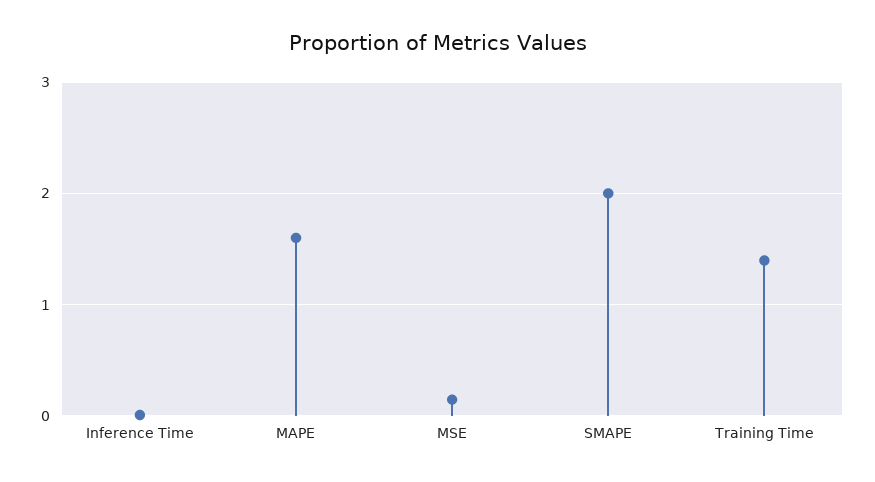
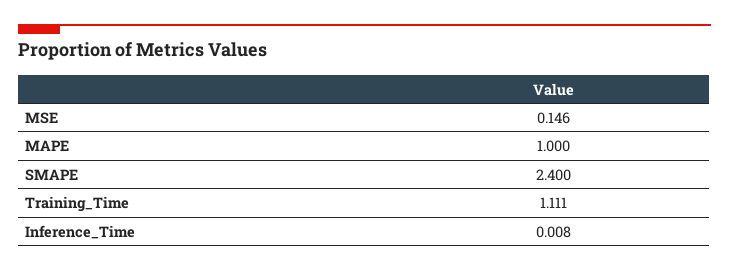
MAPE: 1.6 -> 1
SMAPE: 2 -> 2.4
Training Time: 1.4 -> 1.111

